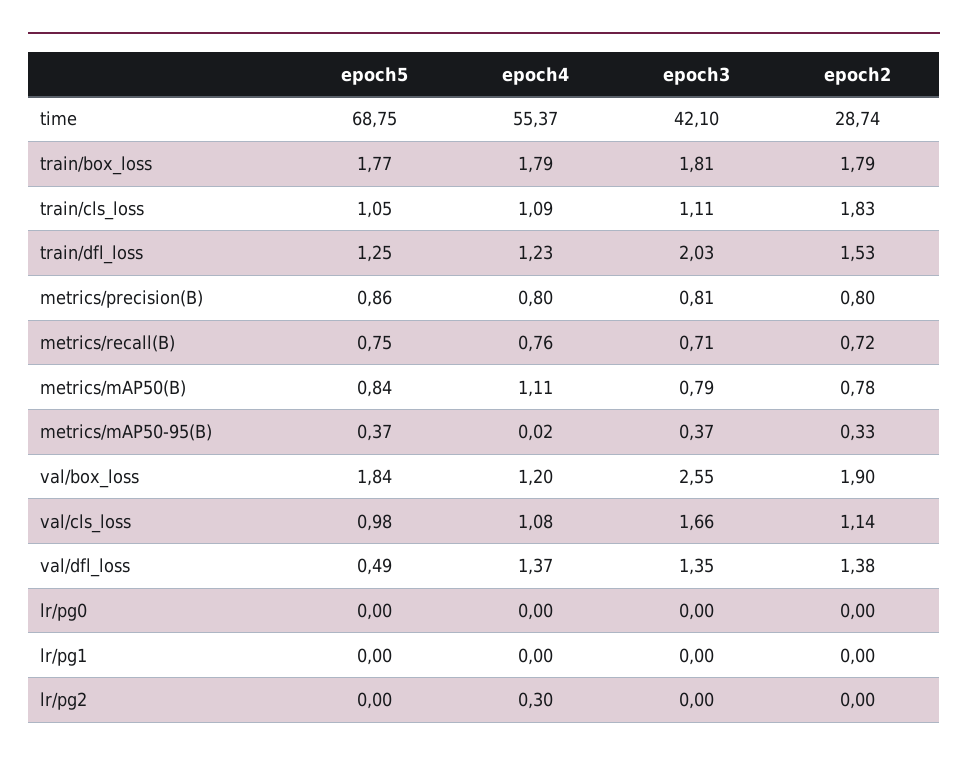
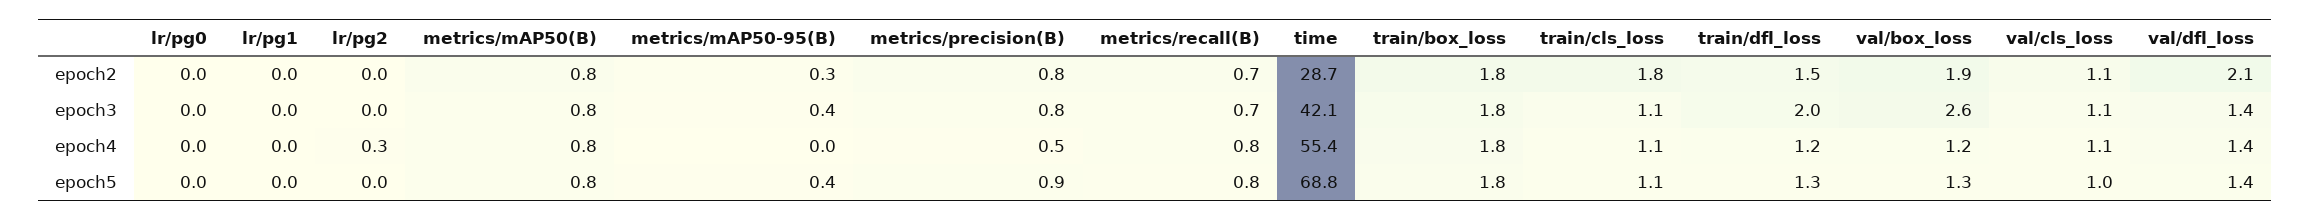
epoch4, metrics/precision(B): 0.8 -> 0.5
epoch4, metrics/mAP50(B): 1.11 -> 0.8
epoch5, val/box_loss: 1.84 -> 1.3
epoch3, val/cls_loss: 1.66 -> 1.1
epoch5, val/dfl_loss: 0.49 -> 1.4
epoch2, val/dfl_loss: 1.38 -> 2.1

